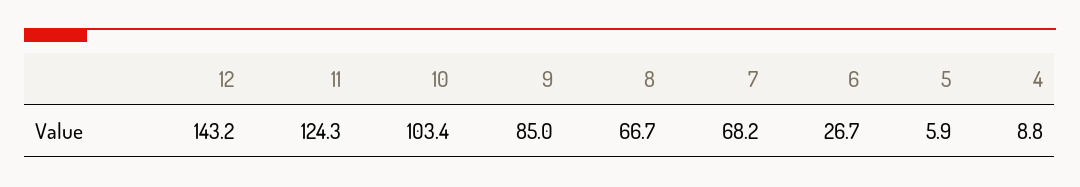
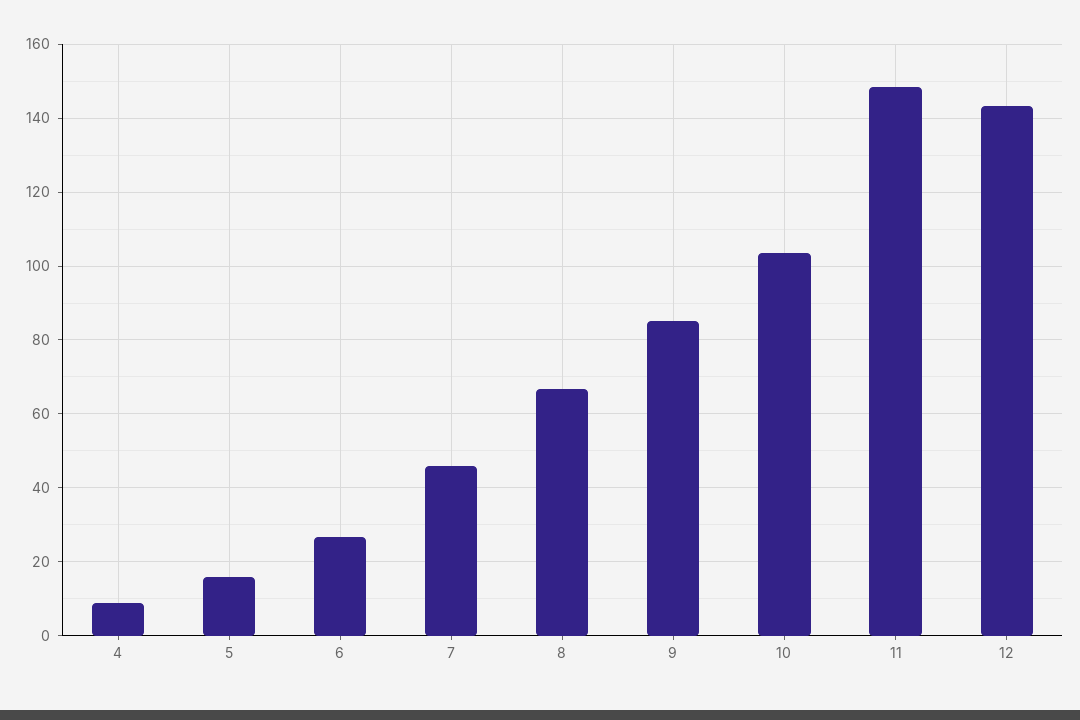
11: 124.3 -> 148
7: 68.2 -> 46
5: 5.9 -> 16

